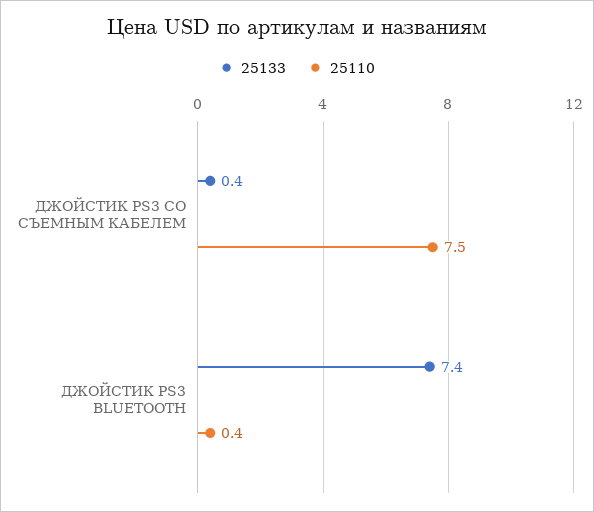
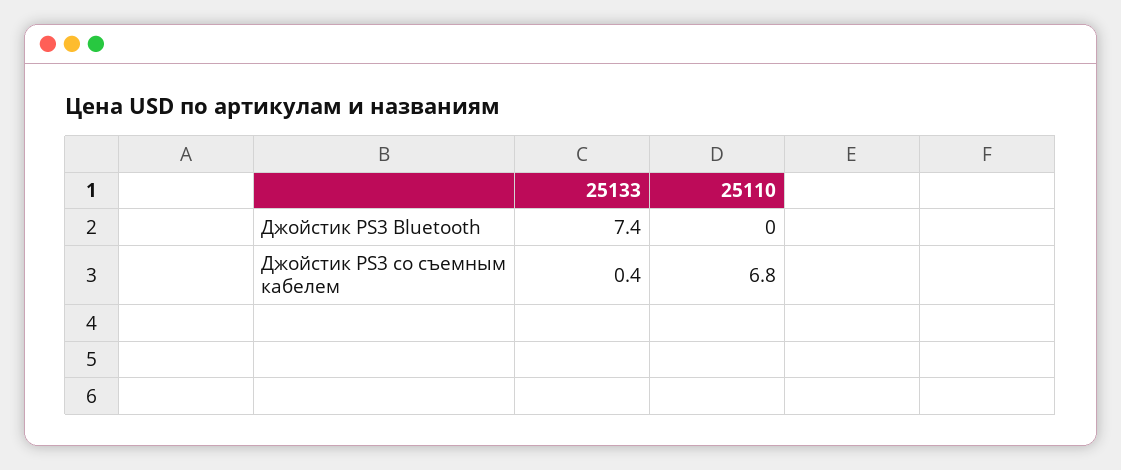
25110, ДЖОЙСТИК PS3 СО СЪЕМНЫМ КАБЕЛЕМ: 7.5 -> 6.8
25110, ДЖОЙСТИК PS3 BLUETOOTH: 0.4 -> 0

